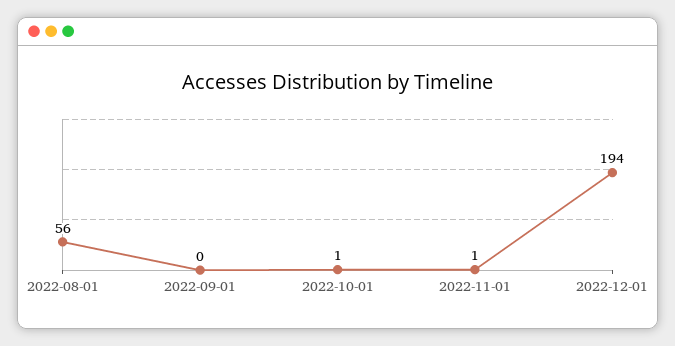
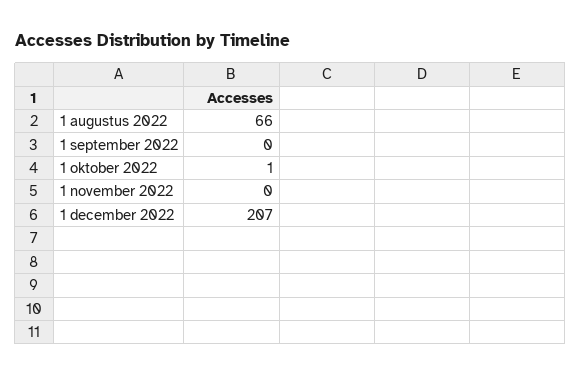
2022-08-01: 56 -> 66
2022-11-01: 1 -> 0
2022-12-01: 194 -> 207

